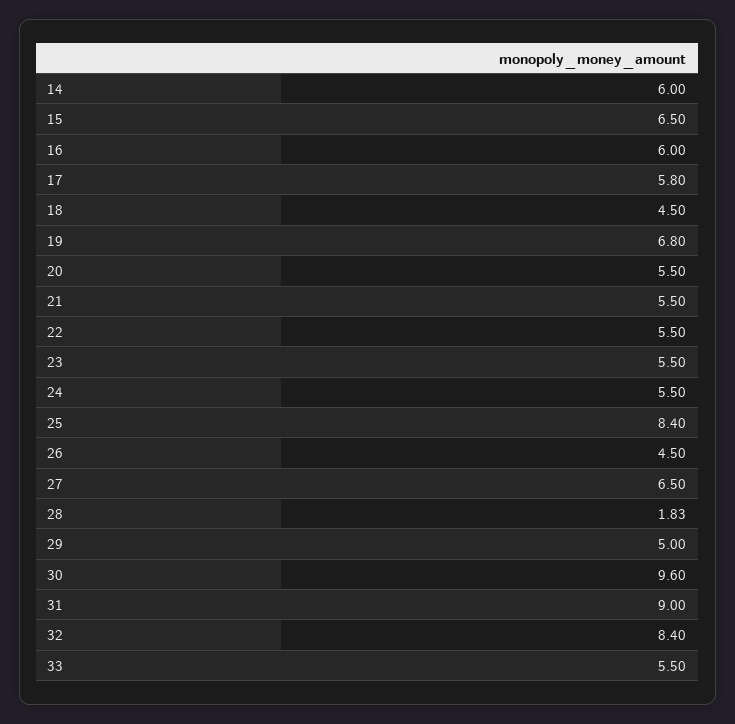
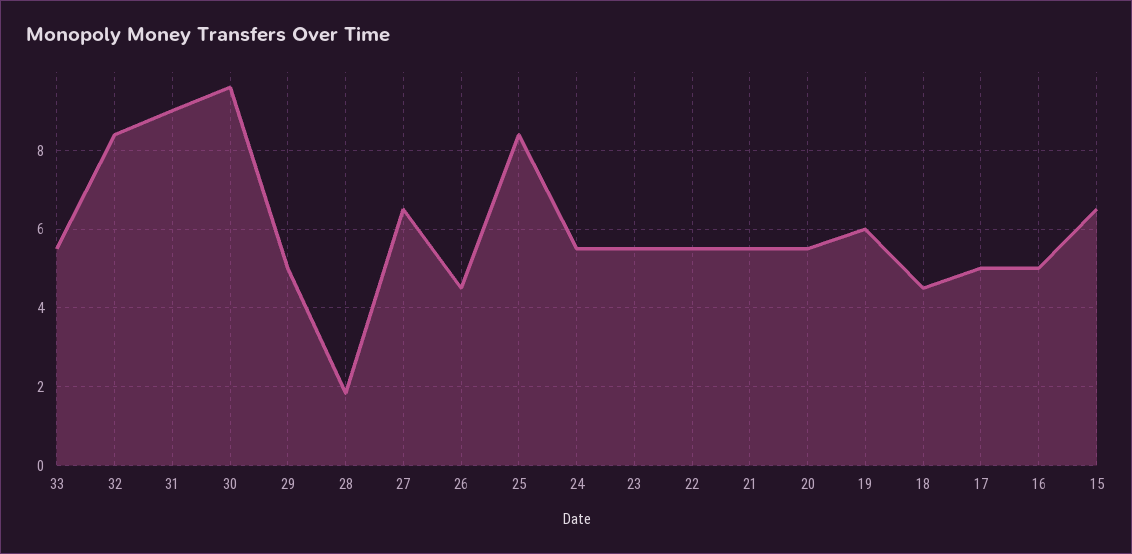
14: 6 -> none
16: 6 -> 5
17: 5.8 -> 5
19: 6.8 -> 6

